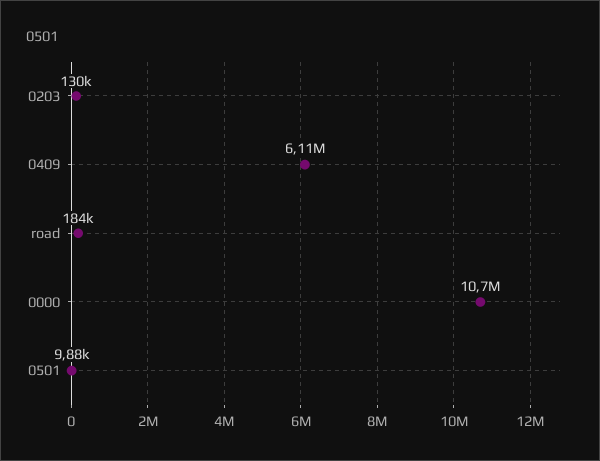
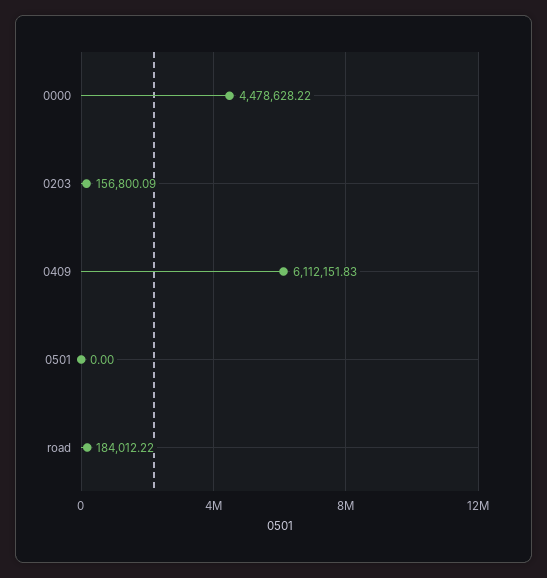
0203: 130000 -> 156800.09
0000: 10700000 -> 4478628.22
0501: 9880 -> 0

